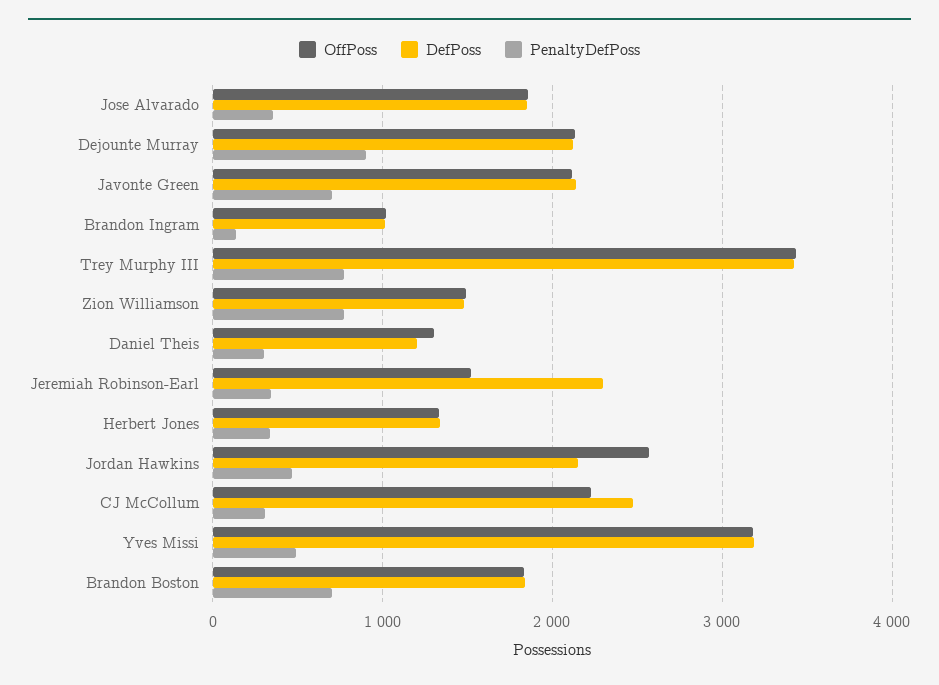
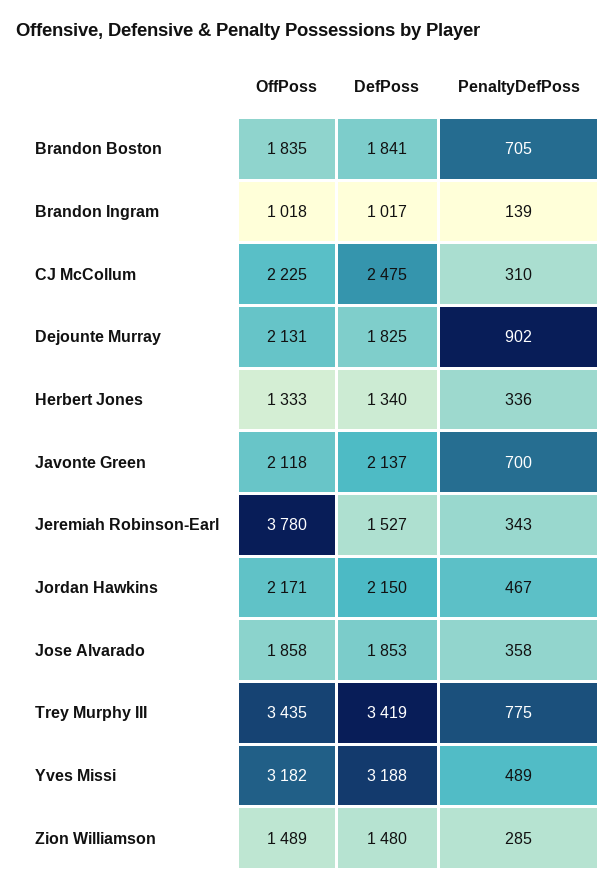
DefPoss, Dejounte Murray: 2100 -> 1825
PenaltyDefPoss, Zion Williamson: 800 -> 285
OffPoss, Daniel Theis: 1300 -> none
DefPoss, Daniel Theis: 1200 -> none
PenaltyDefPoss, Daniel Theis: 300 -> none
OffPoss, Jeremiah Robinson-Earl: 1500 -> 3780
DefPoss, Jeremiah Robinson-Earl: 2300 -> 1527
OffPoss, Jordan Hawkins: 2600 -> 2171

